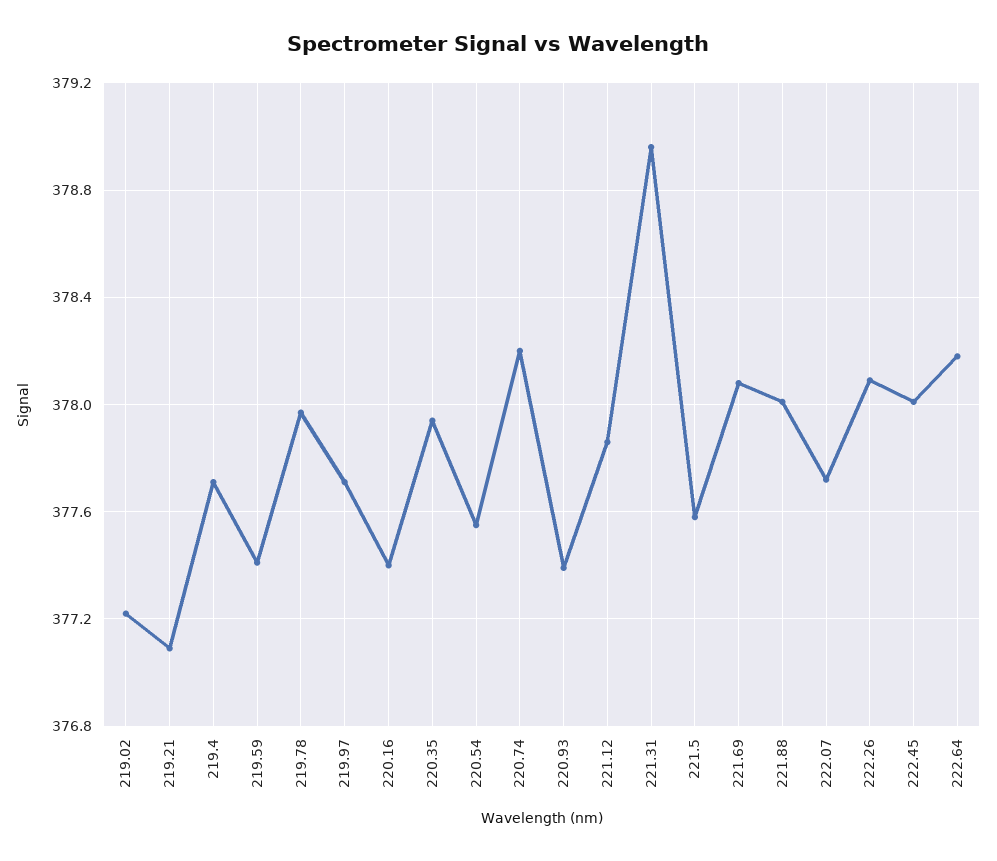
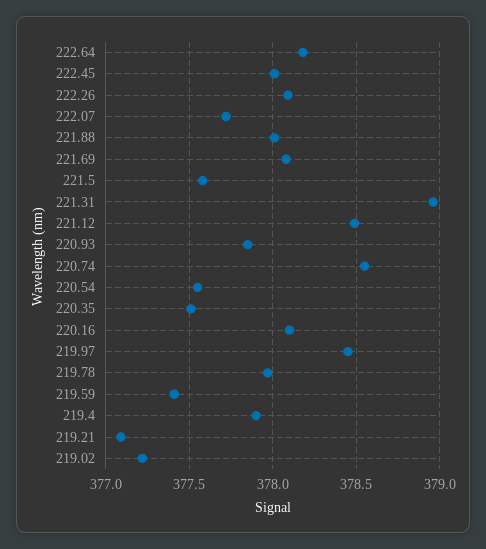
219.4: 377.7 -> 377.9
219.97: 377.7 -> 378.45
220.16: 377.4 -> 378.1
220.35: 377.95 -> 377.5
220.74: 378.2 -> 378.55
220.93: 377.4 -> 377.85
221.12: 377.85 -> 378.5

